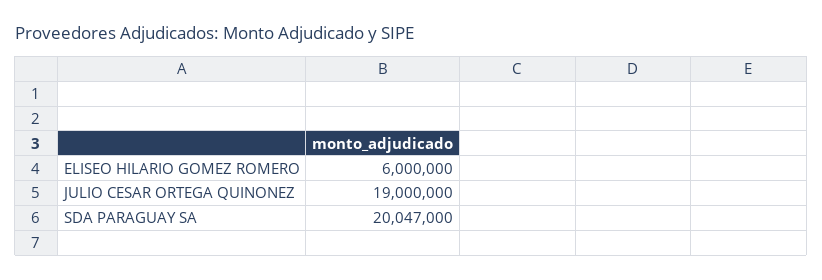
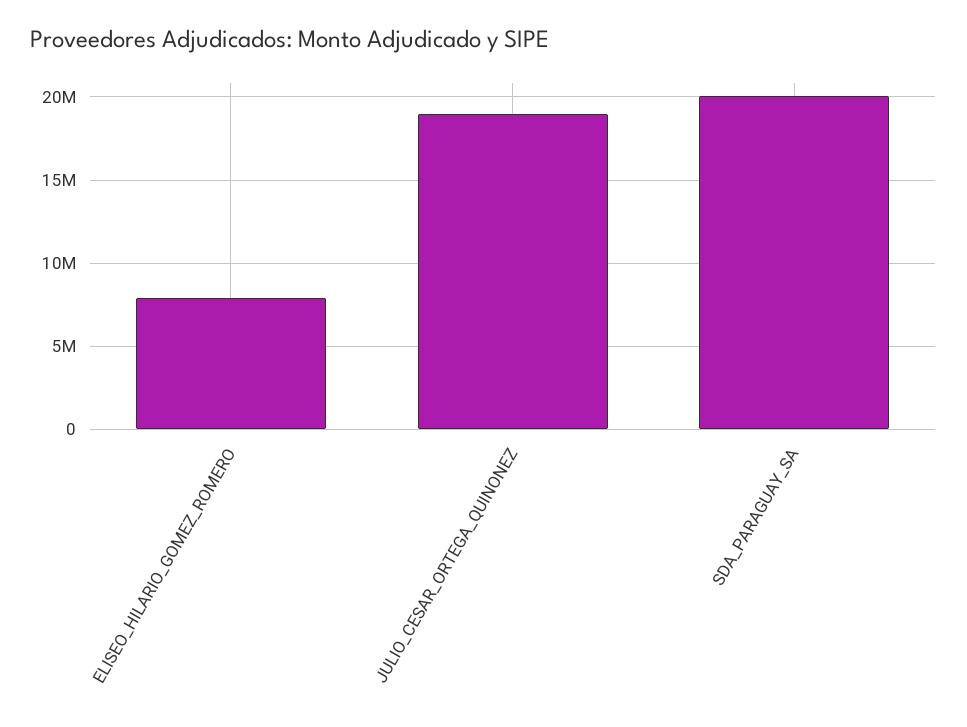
ELISEO HILARIO GOMEZ ROMERO: 6000000 -> 8000000

